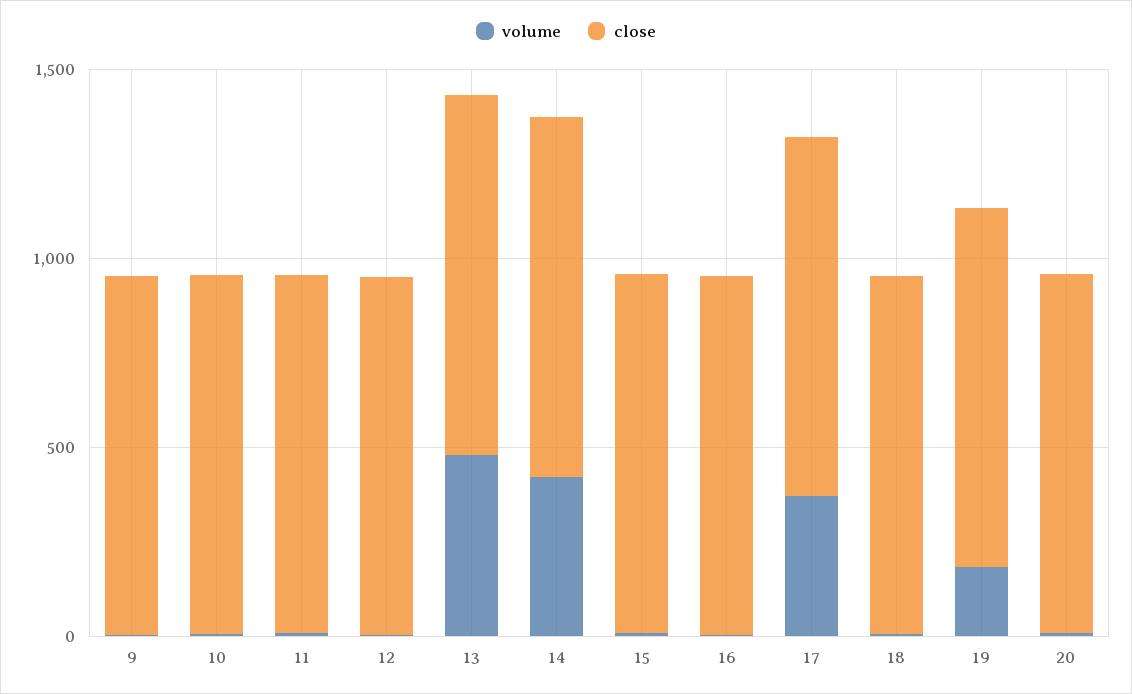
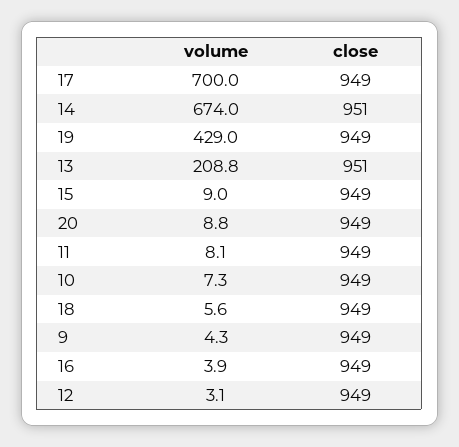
volume, 13: 500 -> 208.8
volume, 14: 400 -> 674
volume, 17: 400 -> 700
volume, 19: 200 -> 429

